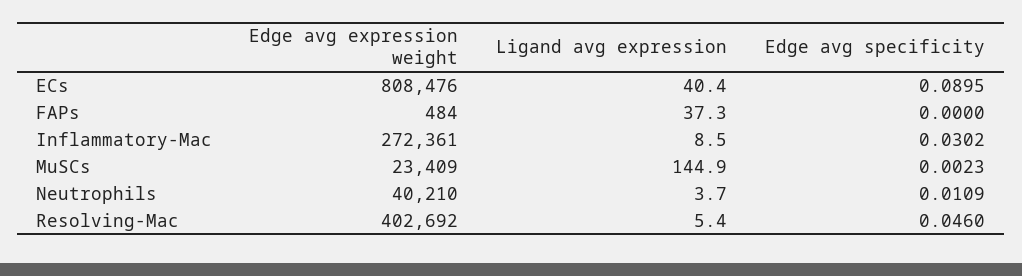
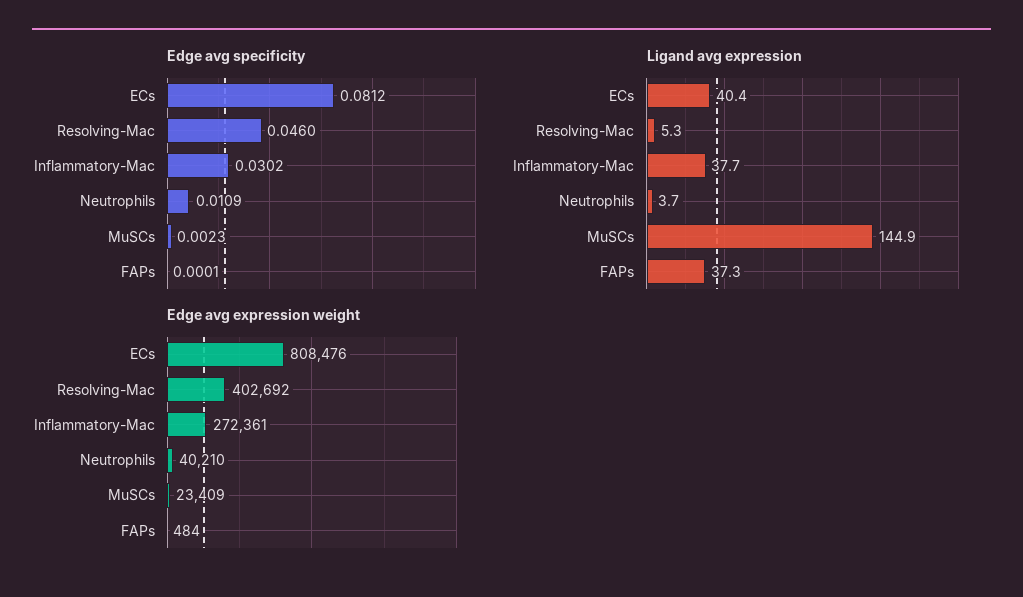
Edge avg specificity, ECs: 0.0895 -> 0.0812
Edge avg specificity, FAPs: 0 -> 0.0001
Ligand avg expression, Inflammatory-Mac: 8.5 -> 37.7
Ligand avg expression, Resolving-Mac: 5.4 -> 5.3

